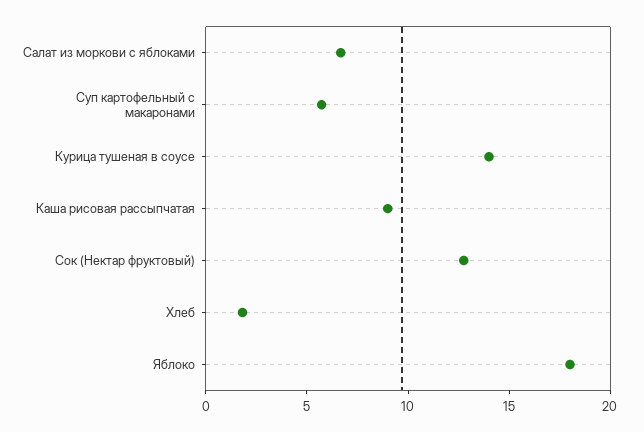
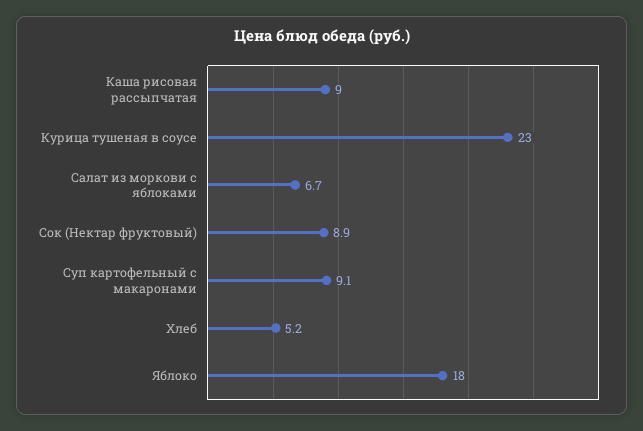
Суп картофельный с макаронами: 6 -> 9.1
Курица тушеная в соусе: 14 -> 23
Сок (Нектар фруктовый): 13 -> 8.9
Хлеб: 2 -> 5.2

